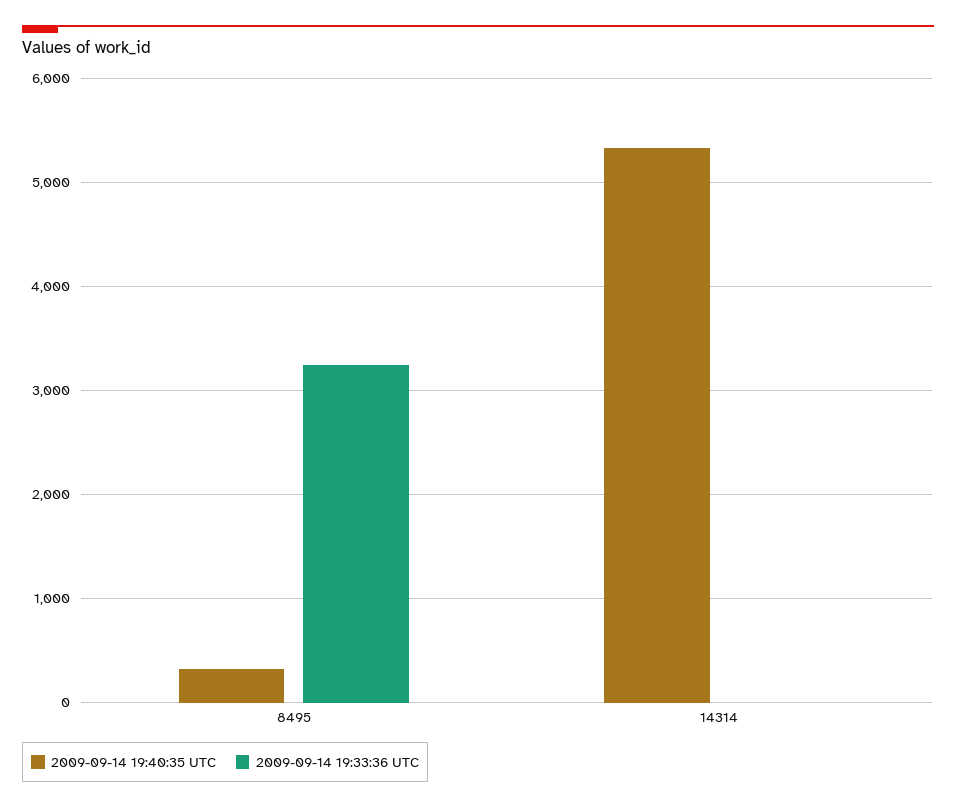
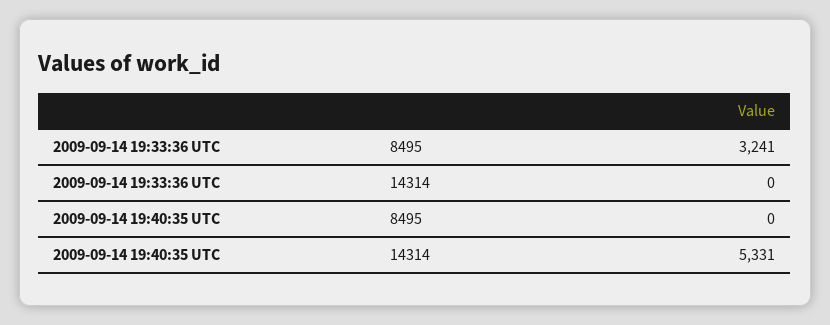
2009-09-14 19:40:35 UTC, 8495: 300 -> 0

